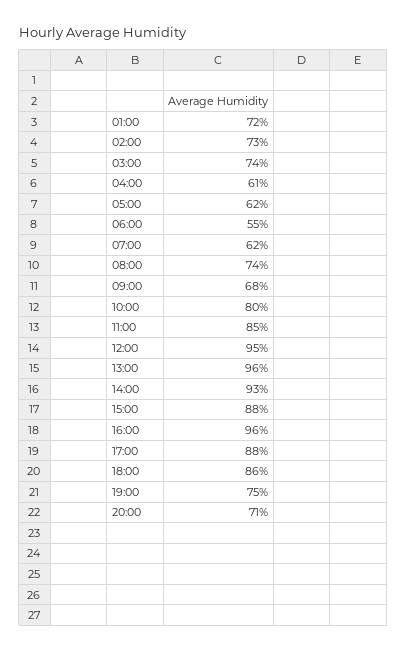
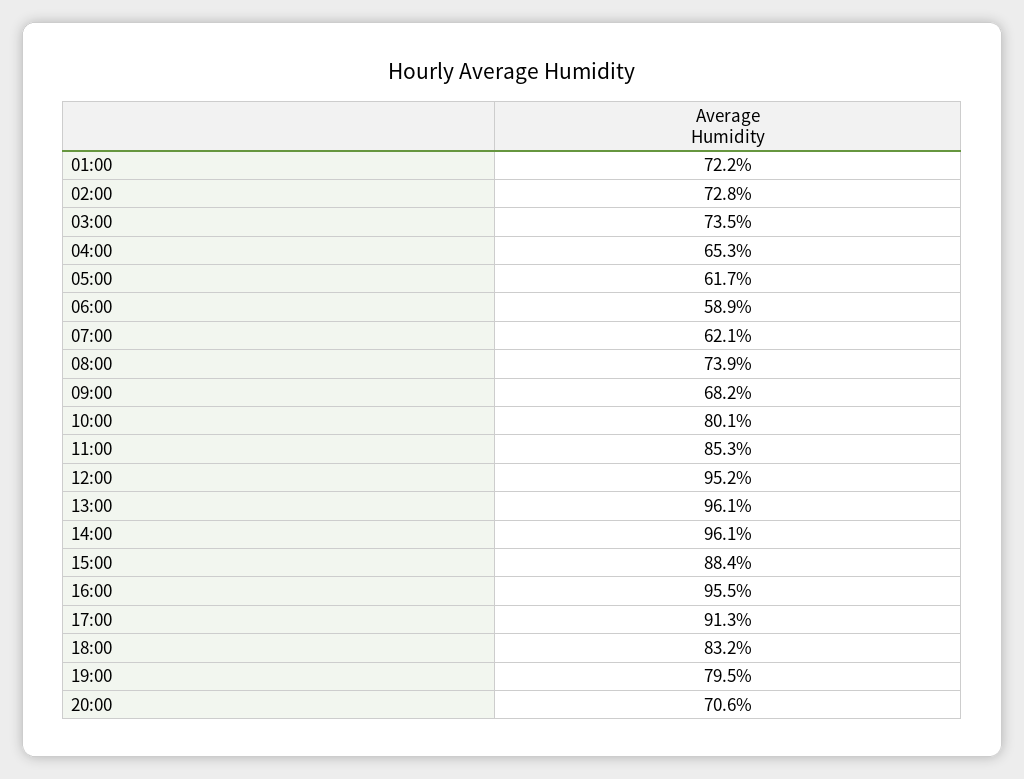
04:00: 61 -> 65.3
06:00: 55 -> 58.9
14:00: 93 -> 96.1
17:00: 88 -> 91.3
18:00: 86 -> 83.2
19:00: 75 -> 79.5

